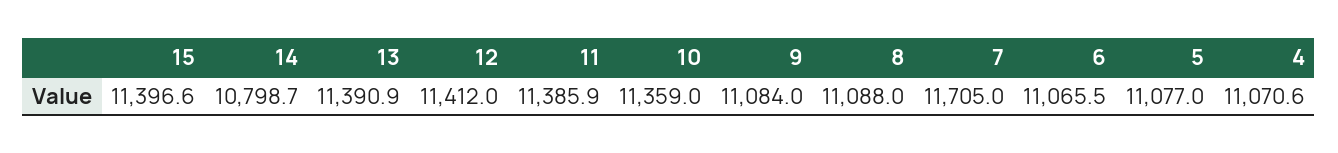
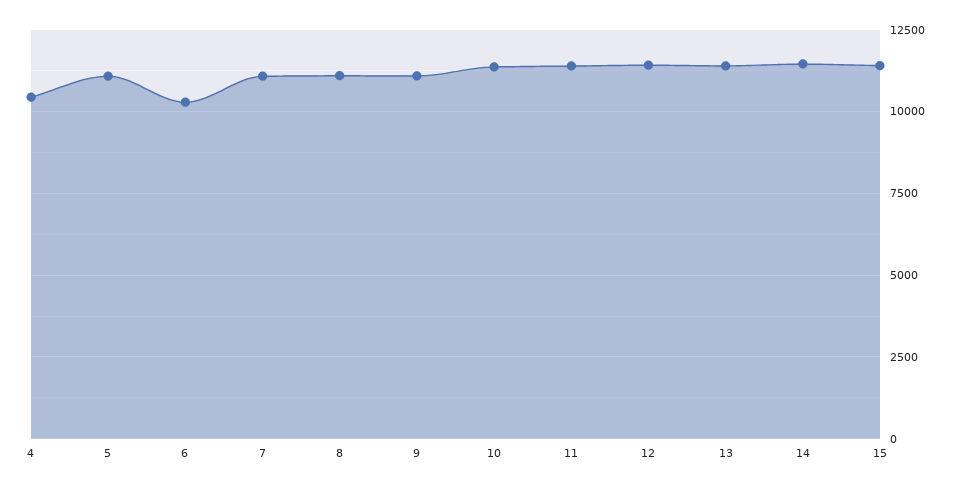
14: 10798.7 -> 11500
7: 11705 -> 11000
6: 11065.5 -> 10250
4: 11070.6 -> 10500

